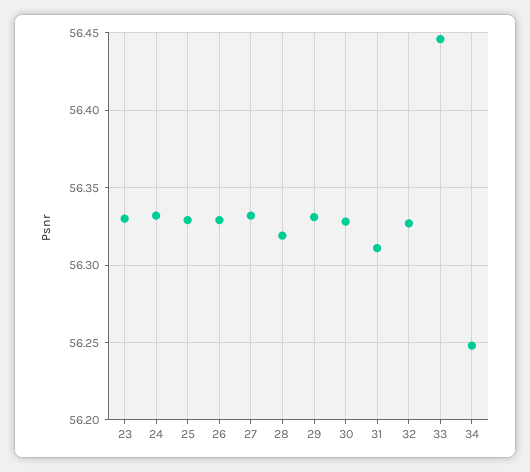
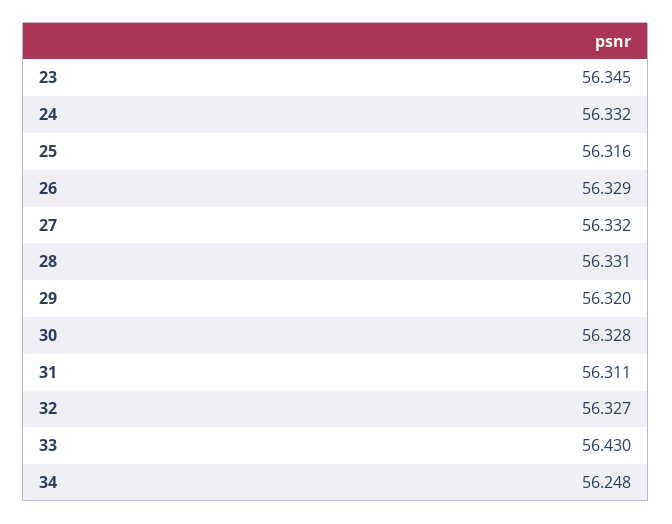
23: 56.33 -> 56.345
25: 56.33 -> 56.316
28: 56.32 -> 56.331
29: 56.33 -> 56.32
33: 56.445 -> 56.43

